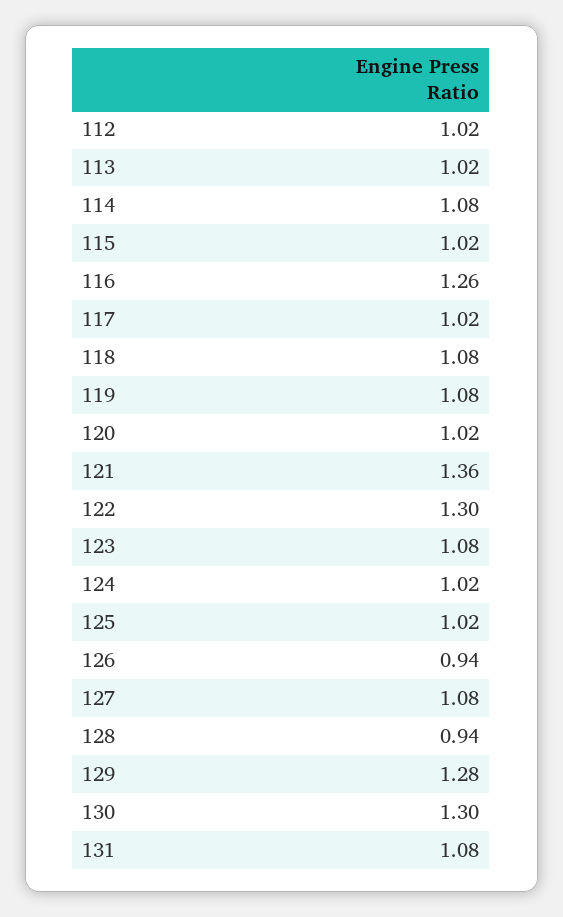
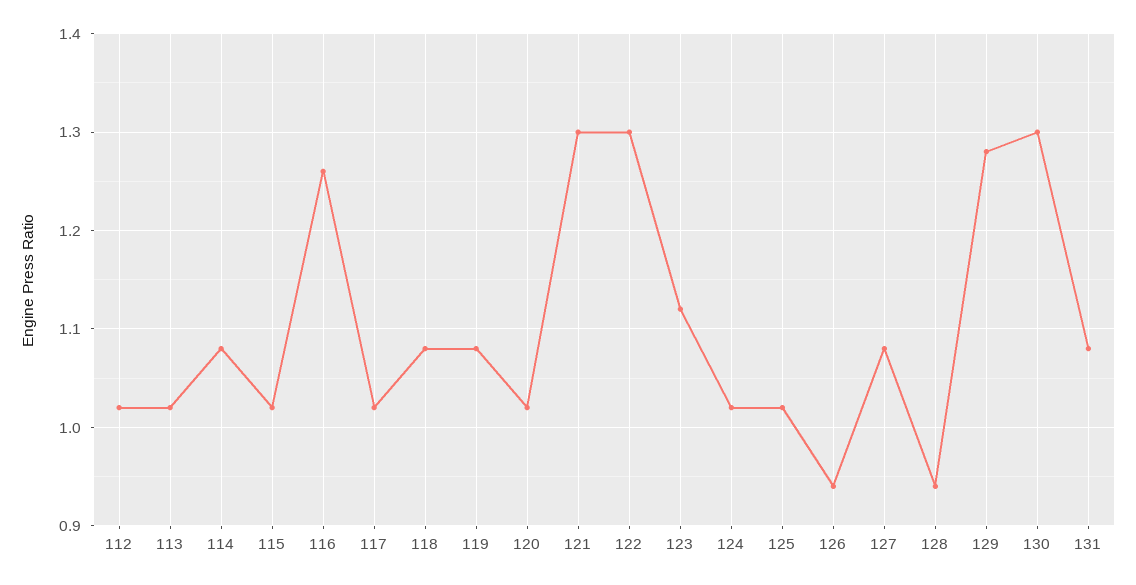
121: 1.36 -> 1.3
123: 1.08 -> 1.12

